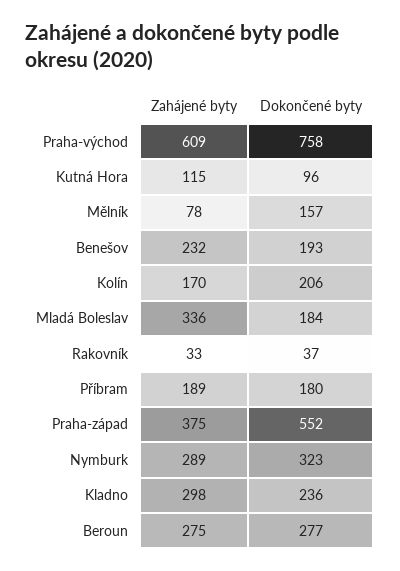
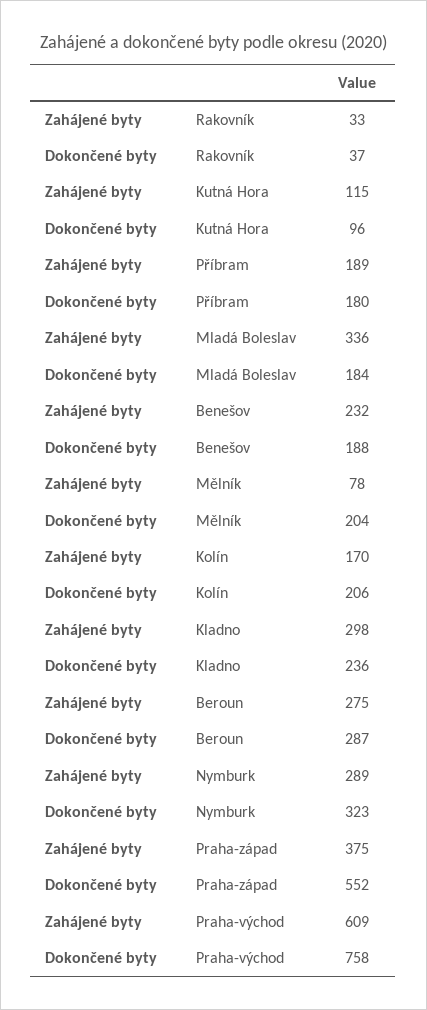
Dokončené byty, Mělník: 157 -> 204
Dokončené byty, Benešov: 193 -> 188
Dokončené byty, Beroun: 277 -> 287

